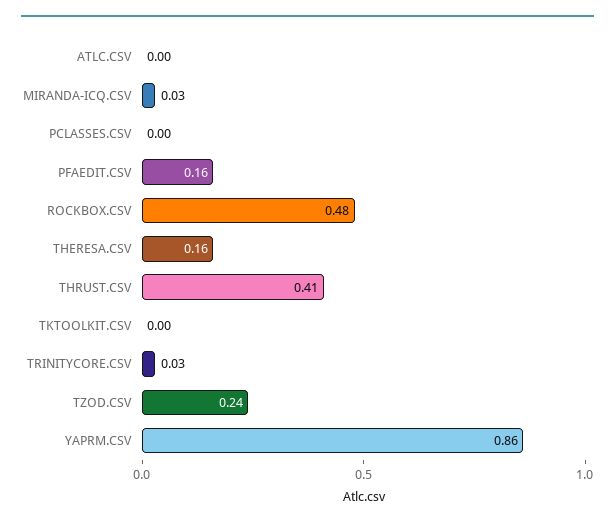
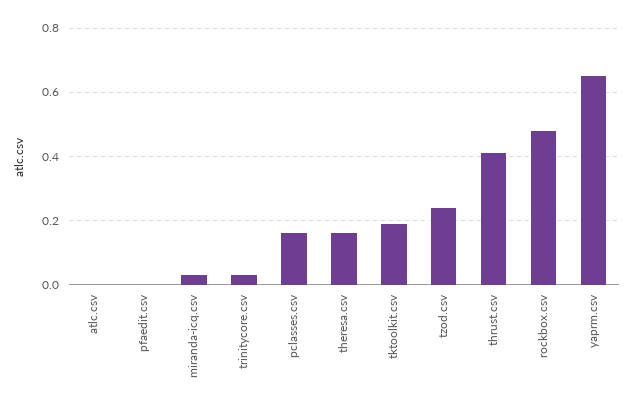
PCLASSES.CSV: 0 -> 0.15
PFAEDIT.CSV: 0.16 -> 0
TKTOOLKIT.CSV: 0 -> 0.2
YAPRM.CSV: 0.86 -> 0.65

